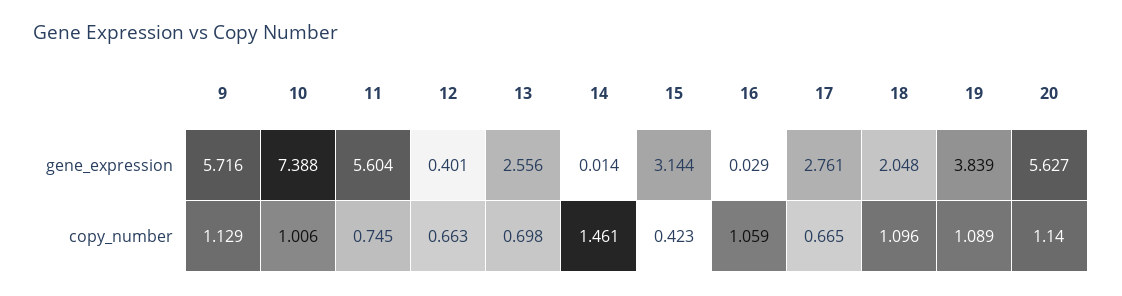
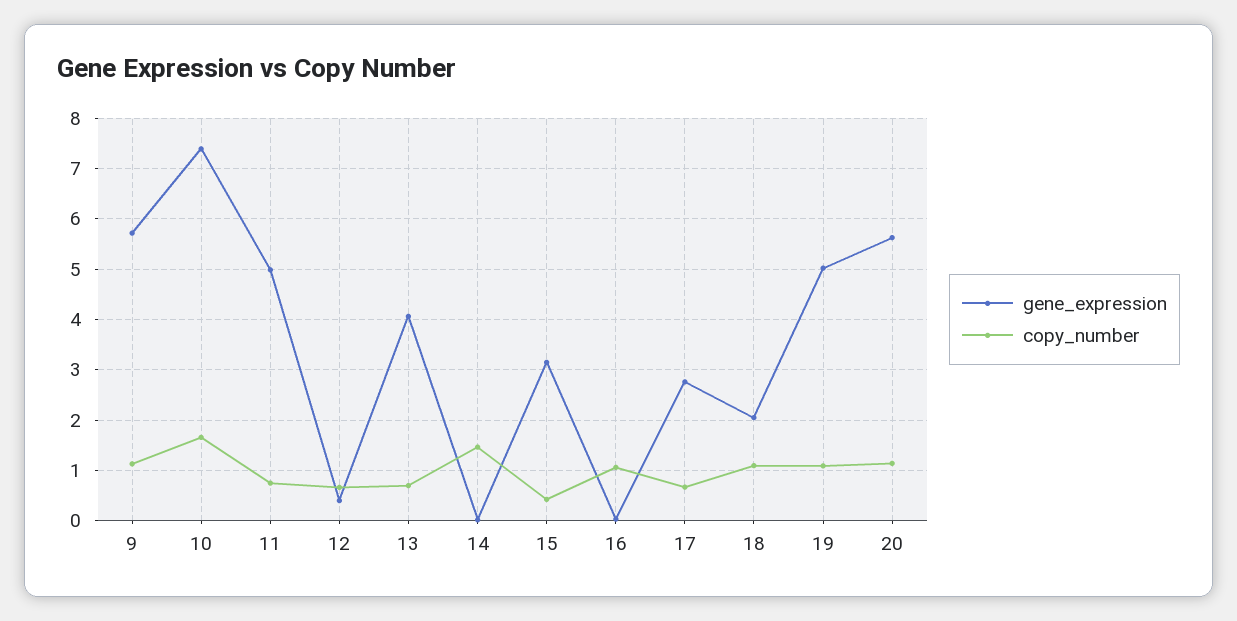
gene_expression, 11: 5.604 -> 5
gene_expression, 13: 2.556 -> 4
gene_expression, 19: 3.839 -> 5
copy_number, 10: 1.006 -> 1.6

